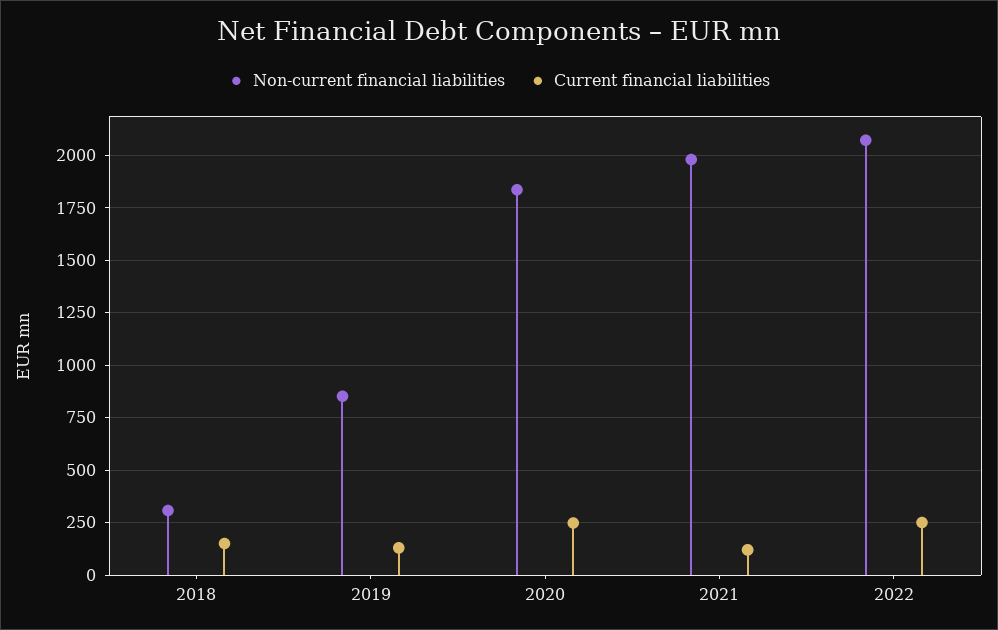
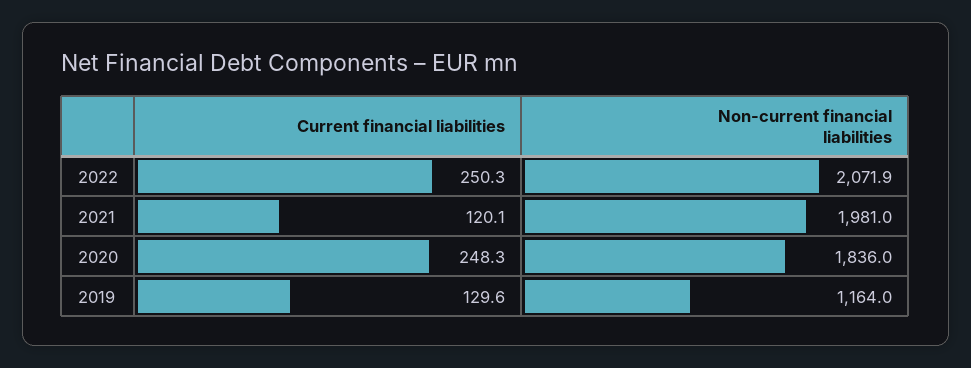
Non-current financial liabilities, 2018: 300 -> none
Current financial liabilities, 2018: 150 -> none
Non-current financial liabilities, 2019: 850 -> 1164

